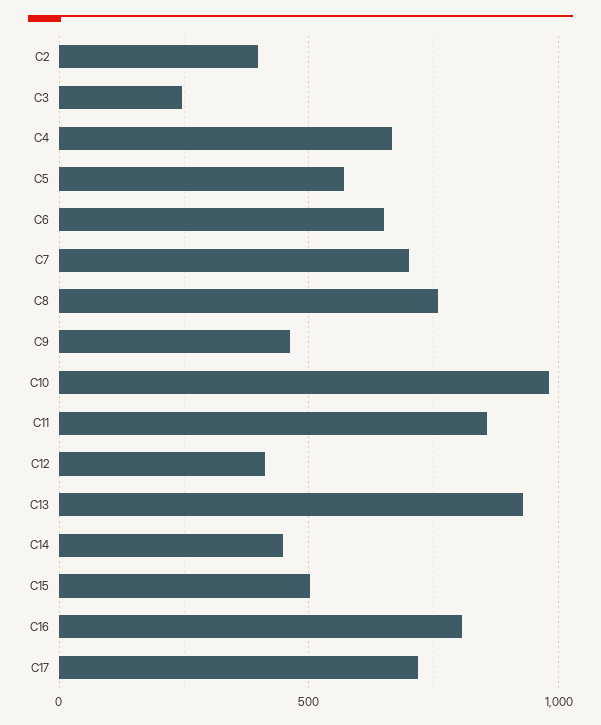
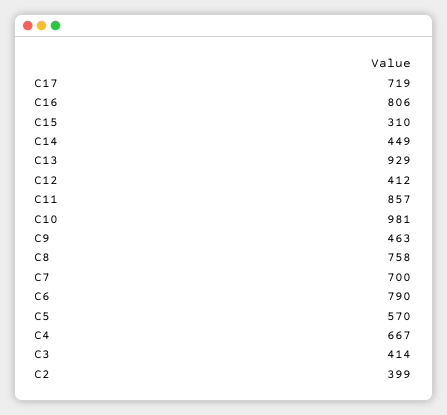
C3: 250 -> 414
C6: 650 -> 790
C15: 500 -> 310

